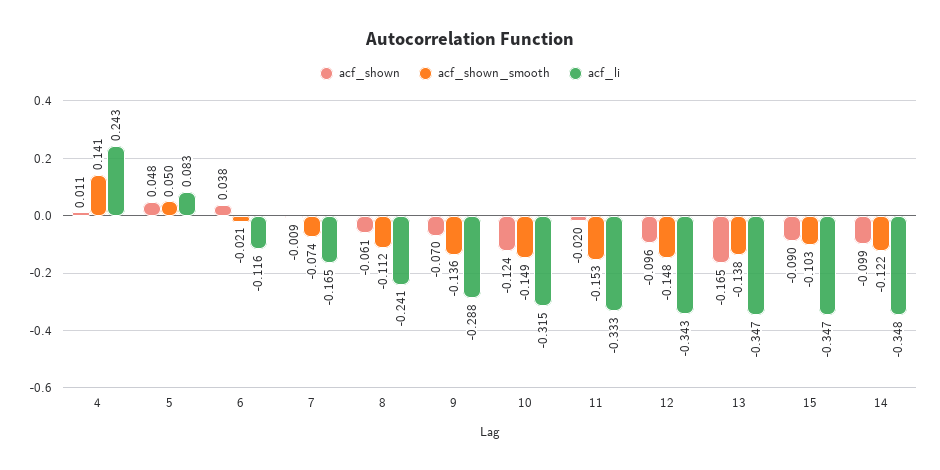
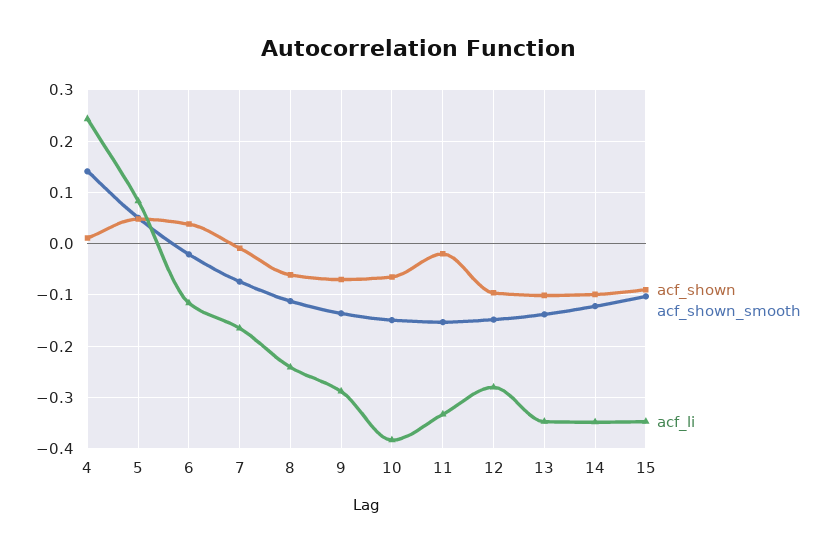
acf_shown, 10: -0.124 -> -0.06
acf_li, 10: -0.315 -> -0.38
acf_li, 12: -0.343 -> -0.28
acf_shown, 13: -0.165 -> -0.1

